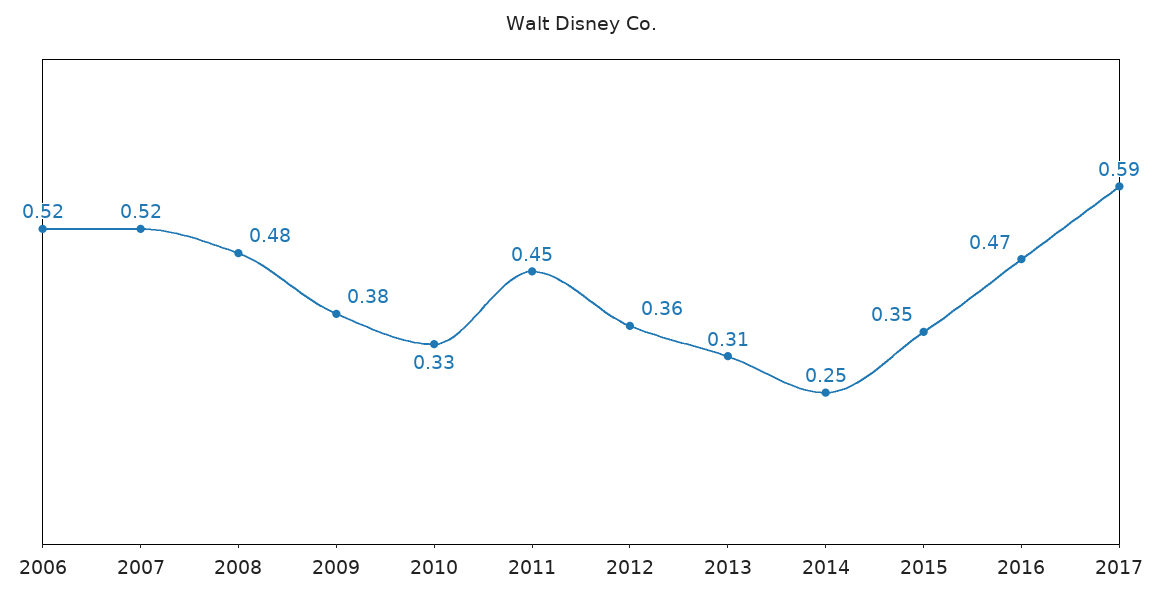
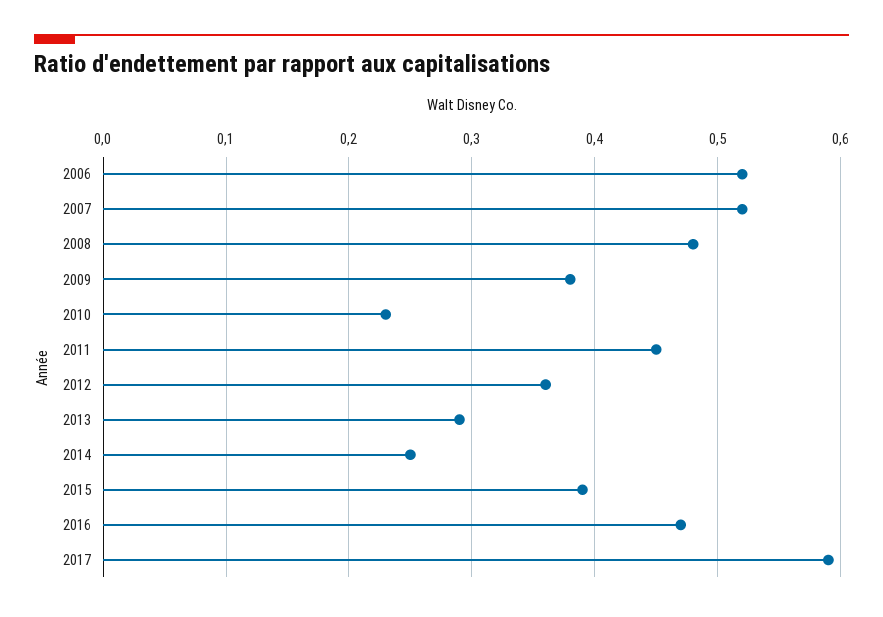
2010: 0.33 -> 0.23
2013: 0.31 -> 0.29
2015: 0.35 -> 0.39

